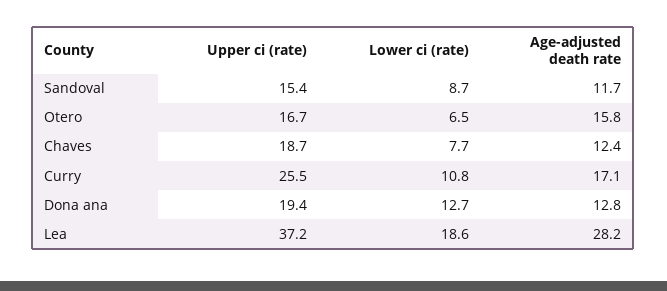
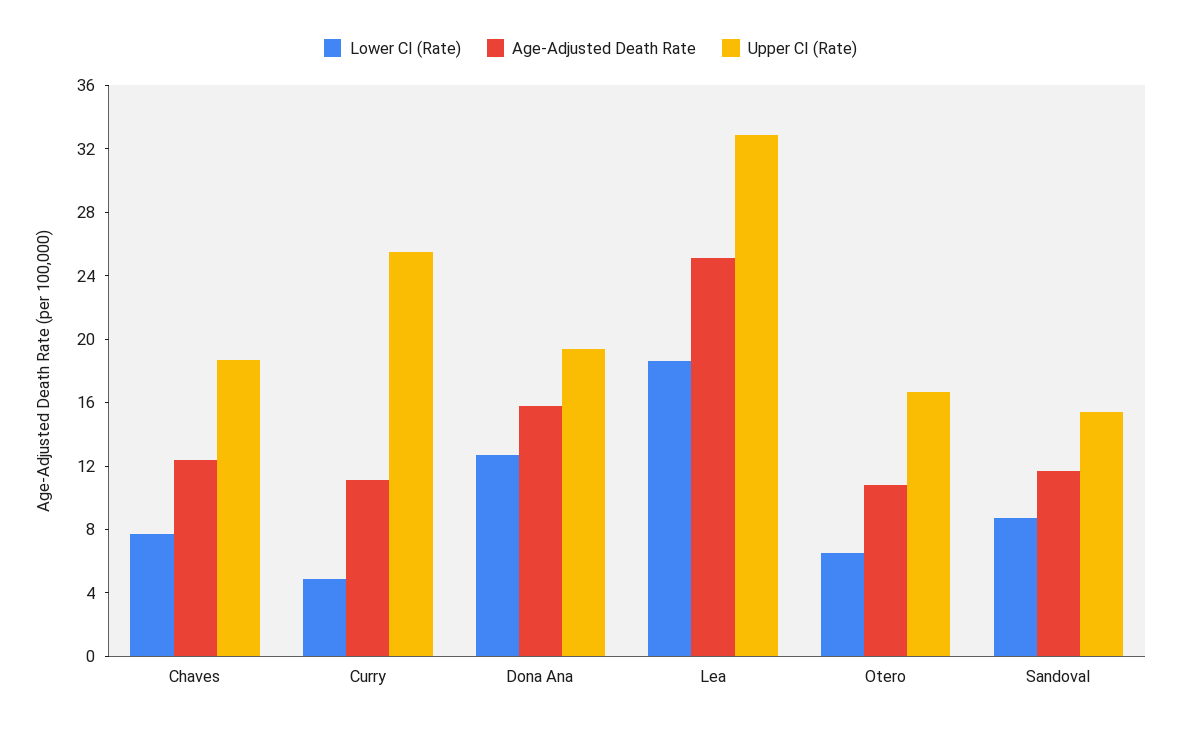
Age-adjusted death rate, Otero: 15.8 -> 11
Lower ci (rate), Curry: 10.8 -> 5
Age-adjusted death rate, Curry: 17.1 -> 11
Age-adjusted death rate, Dona ana: 12.8 -> 16
Upper ci (rate), Lea: 37.2 -> 33
Age-adjusted death rate, Lea: 28.2 -> 25

